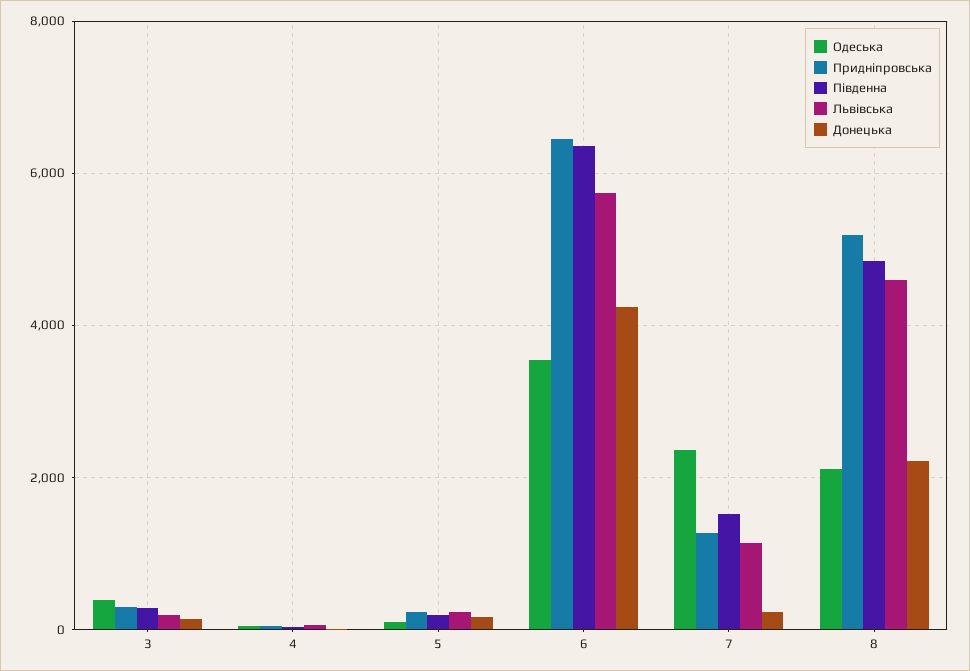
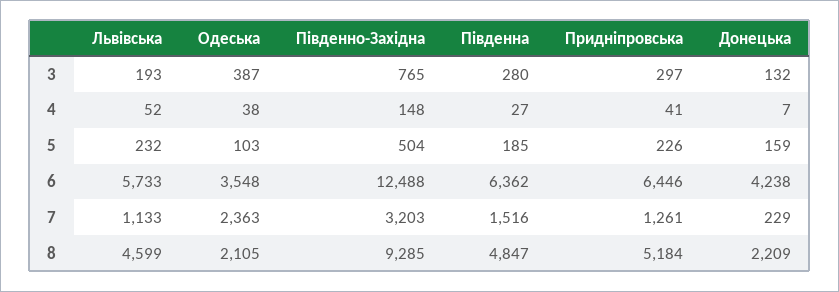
Південно-Західна, 3: none -> 765
Південно-Західна, 4: none -> 148
Південно-Західна, 5: none -> 504
Південно-Західна, 6: none -> 12488
Південно-Західна, 7: none -> 3203
Південно-Західна, 8: none -> 9285

